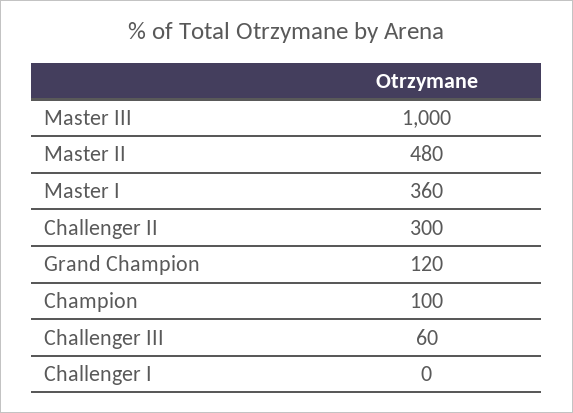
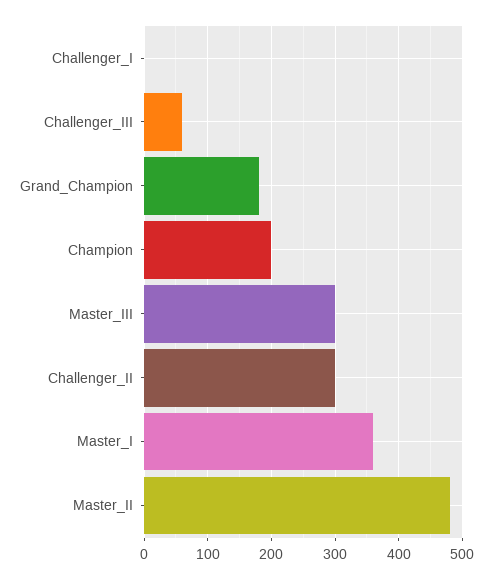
Master III: 1000 -> 300
Grand Champion: 120 -> 180
Champion: 100 -> 200

